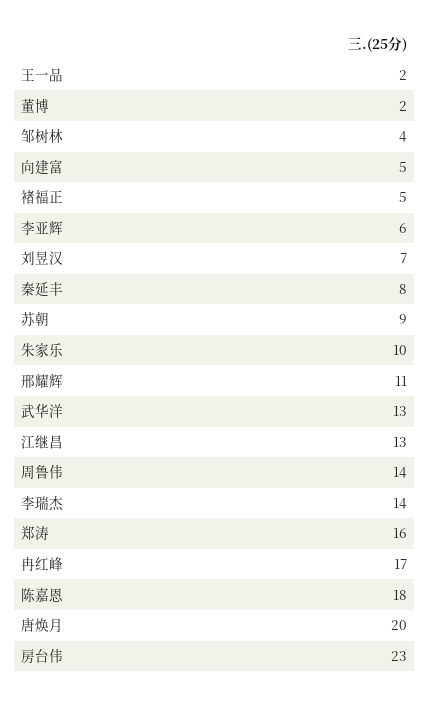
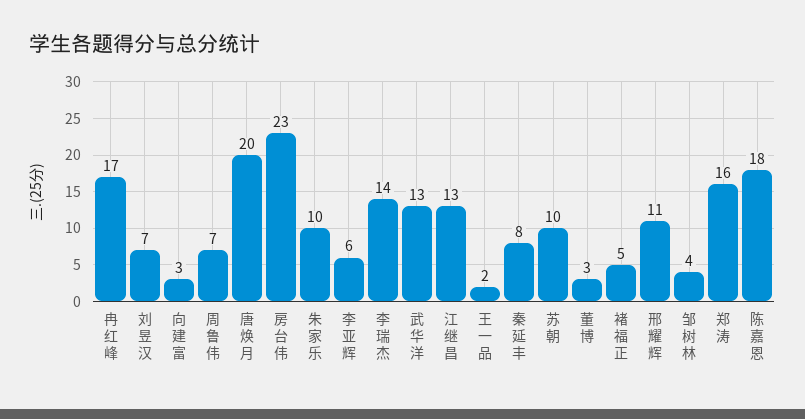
董博: 2 -> 3
向建富: 5 -> 3
苏朝: 9 -> 10
周鲁伟: 14 -> 7

